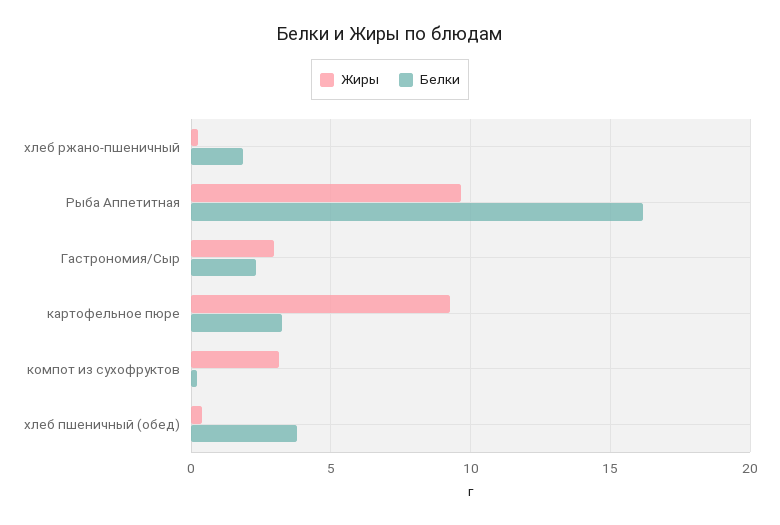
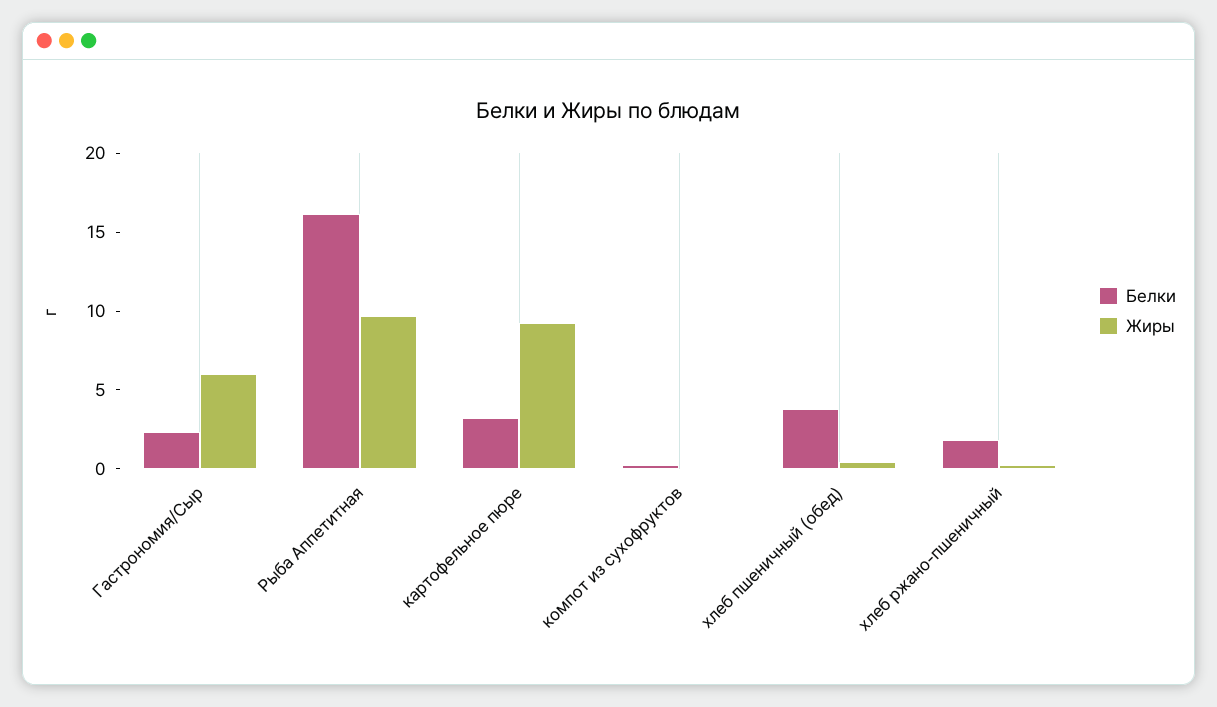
Жиры, Гастрономия/Сыр: 3 -> 6
Жиры, компот из сухофруктов: 3 -> 0

